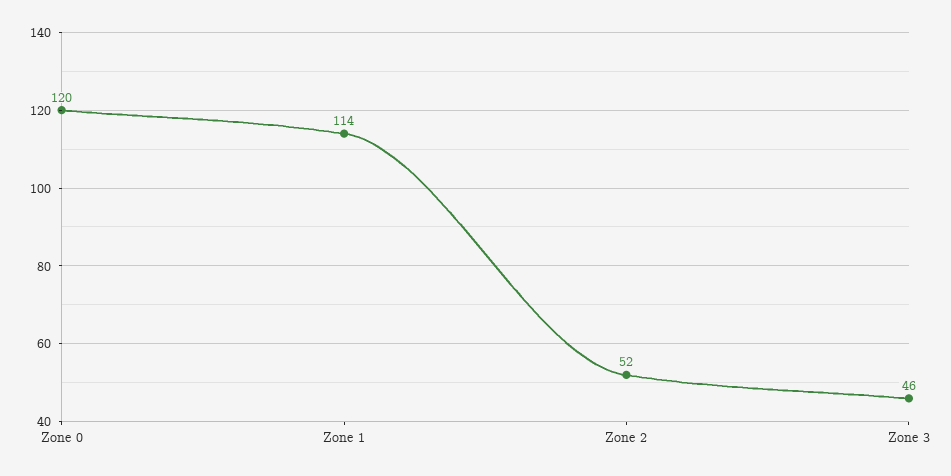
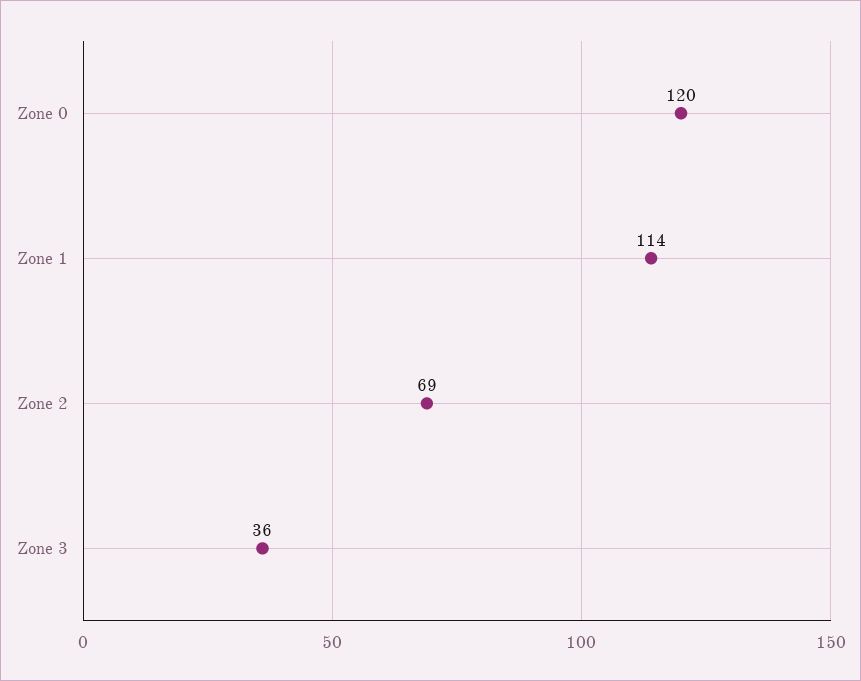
Zone 2: 52 -> 69
Zone 3: 46 -> 36

